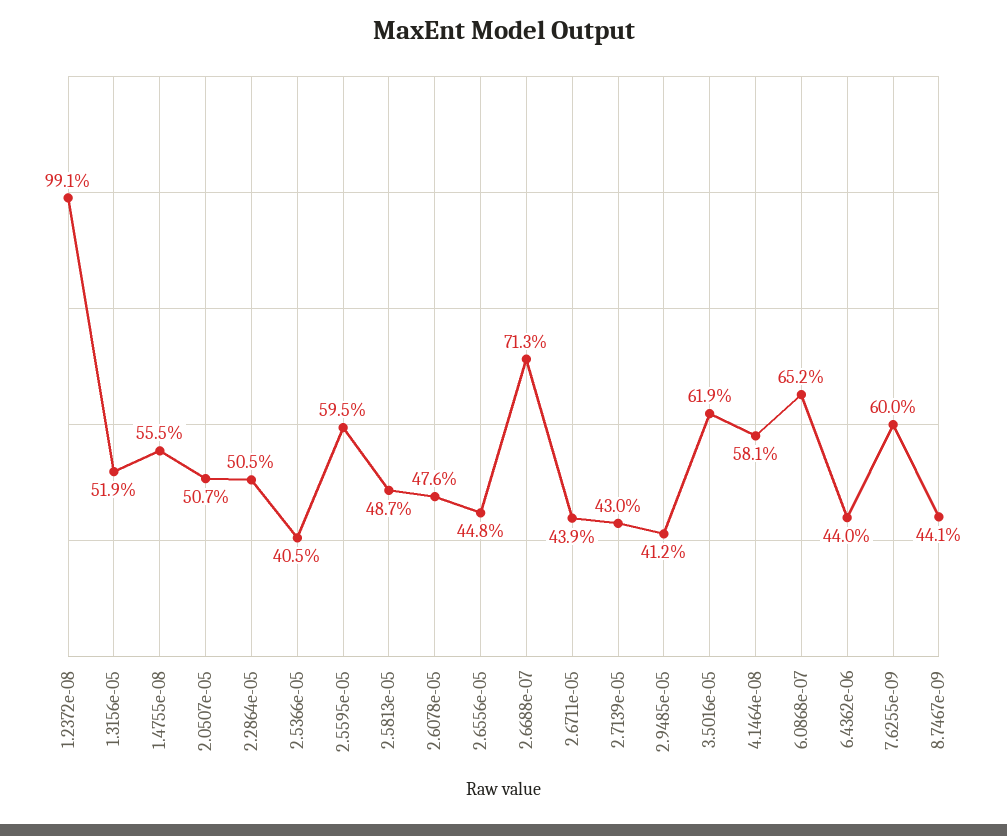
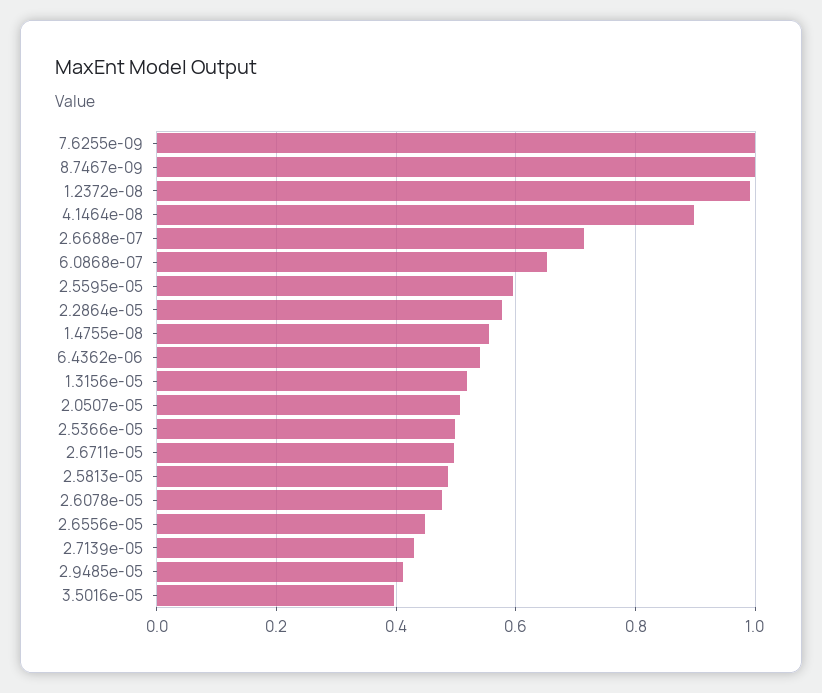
2.2864e-05: 0.505 -> 0.58
2.5366e-05: 0.405 -> 0.5
2.6711e-05: 0.439 -> 0.5
3.5016e-05: 0.619 -> 0.4
4.1464e-08: 0.581 -> 0.9
6.4362e-06: 0.44 -> 0.54
7.6255e-09: 0.6 -> 1
8.7467e-09: 0.441 -> 1

